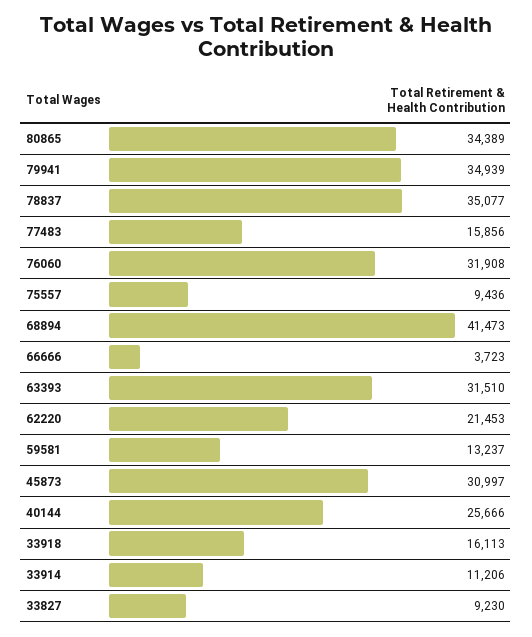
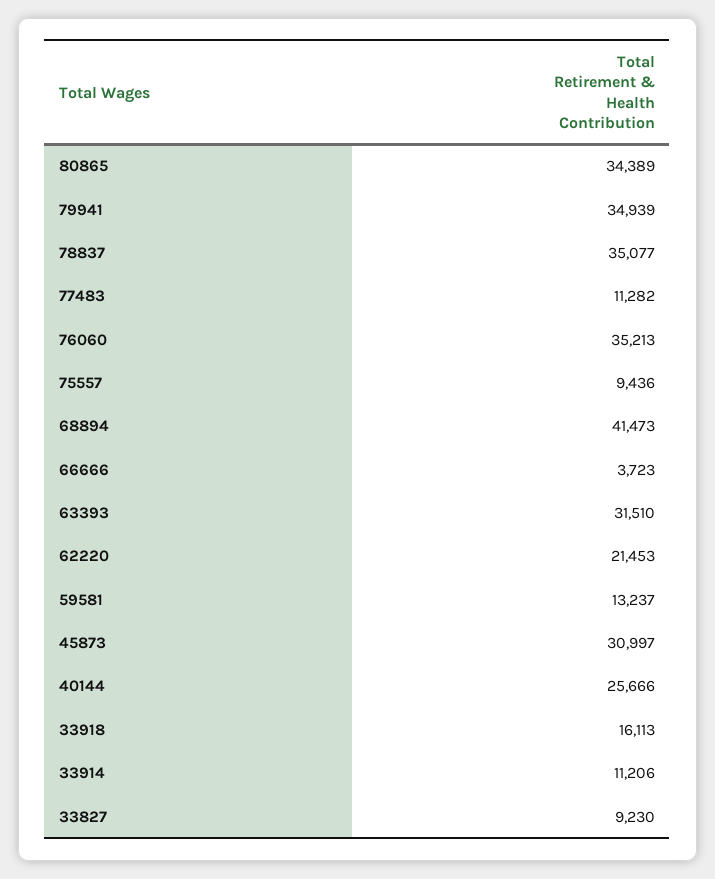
77483: 15856 -> 11282
76060: 31908 -> 35213

